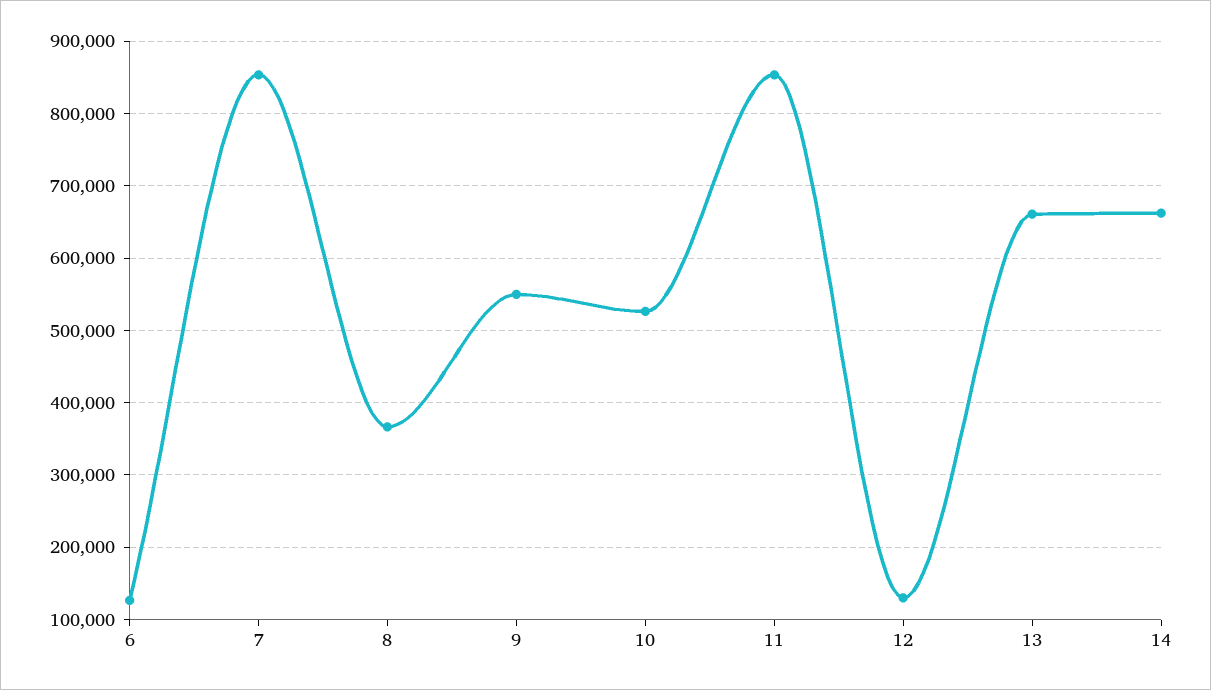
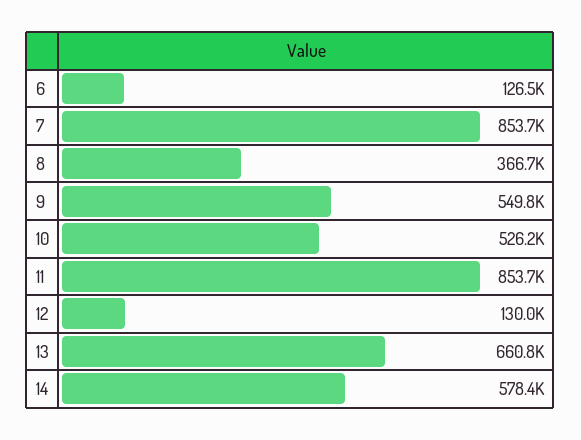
14: 660000 -> 578400

